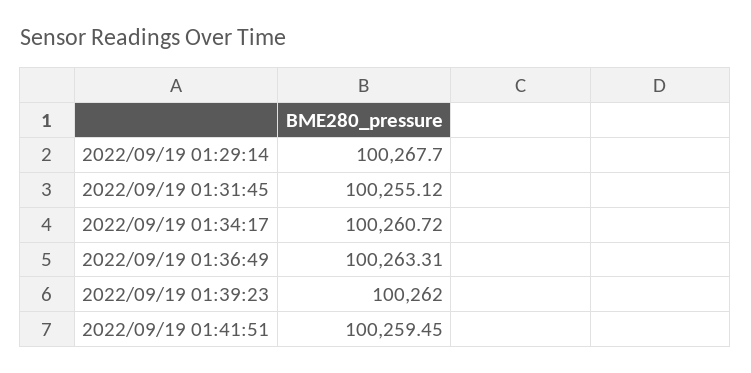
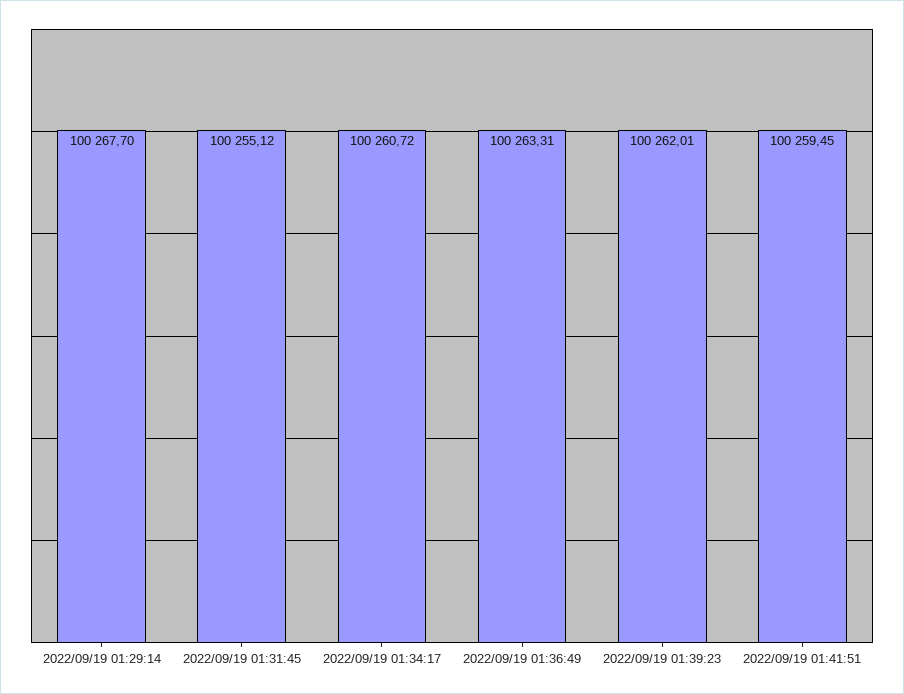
2022/09/19 01:39:23: 100262 -> 100262.01

